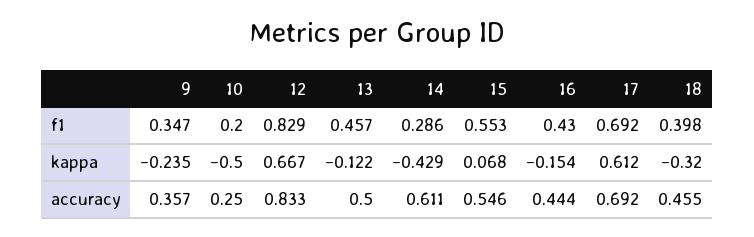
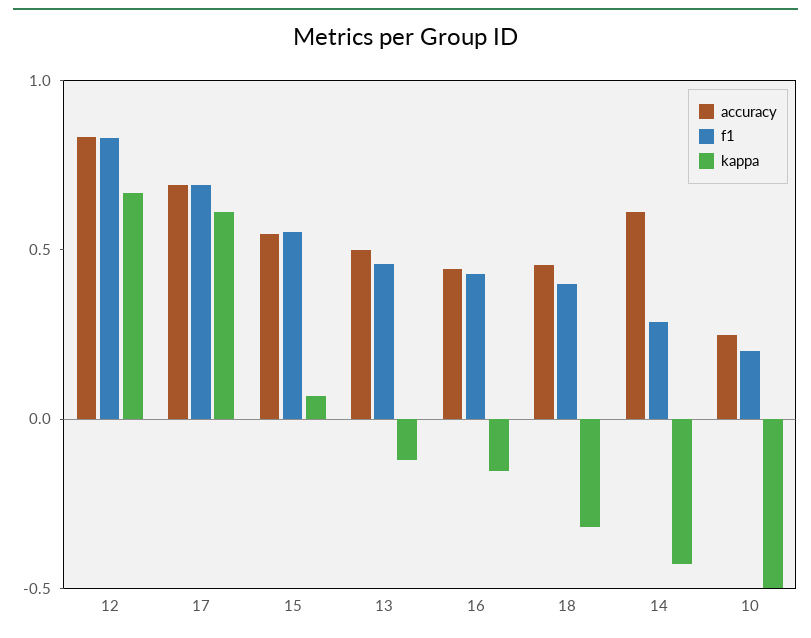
f1, 9: 0.347 -> none
kappa, 9: -0.235 -> none
accuracy, 9: 0.357 -> none

